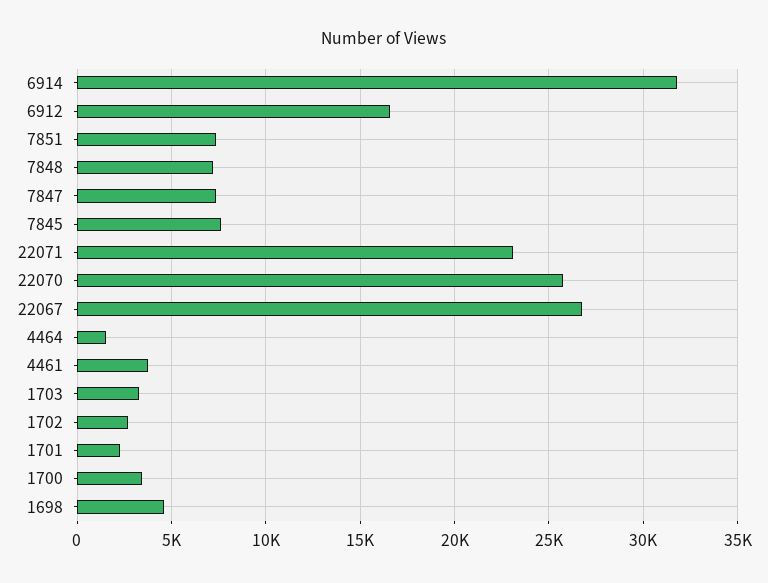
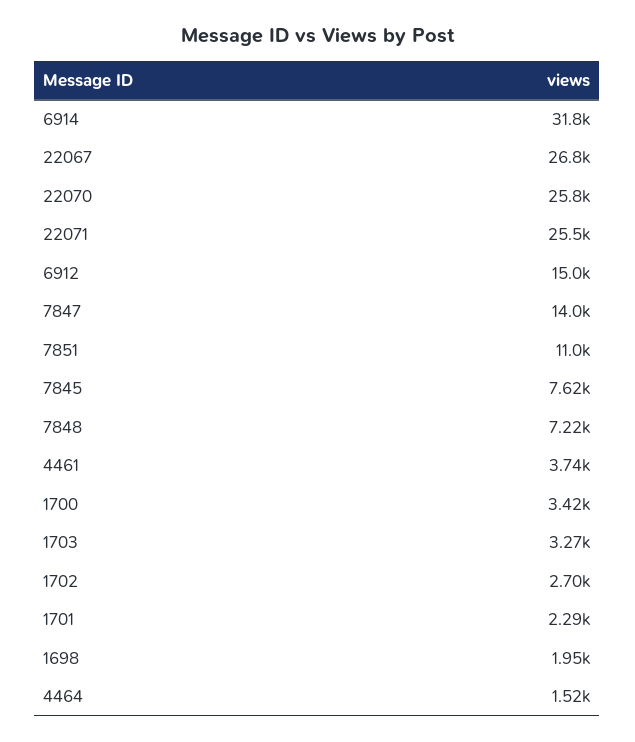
6912: 16500 -> 15000
7851: 7500 -> 11000
7847: 7500 -> 14000
22071: 23000 -> 25500
1698: 4500 -> 1950

